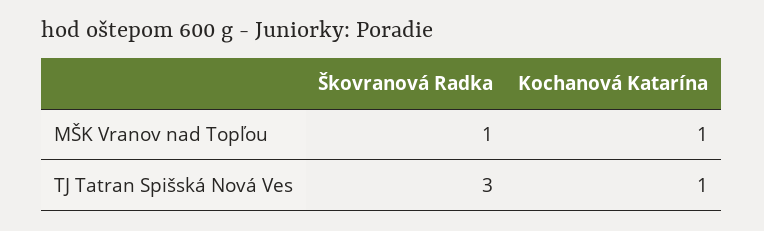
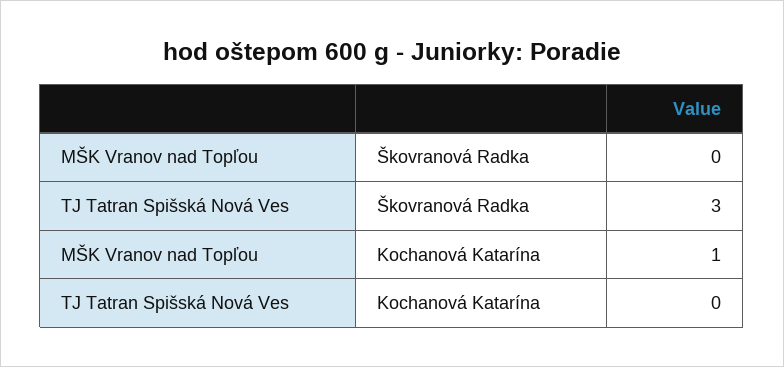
Škovranová Radka, MŠK Vranov nad Topľou: 1 -> 0
Kochanová Katarína, TJ Tatran Spišská Nová Ves: 1 -> 0

